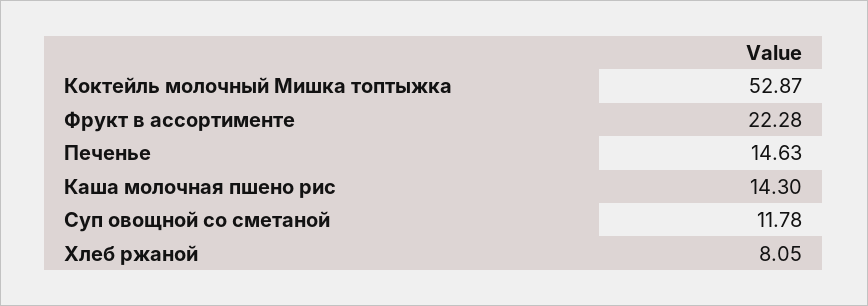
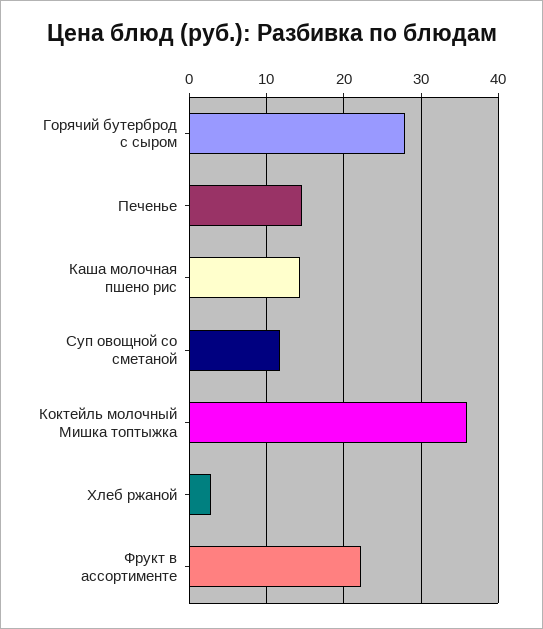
Коктейль молочный Мишка топтыжка: 52.87 -> 36
Хлеб ржаной: 8.05 -> 3
Горячий бутерброд с сыром: none -> 28

